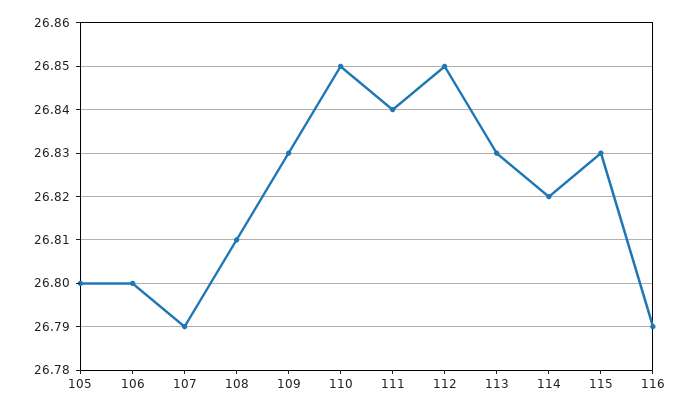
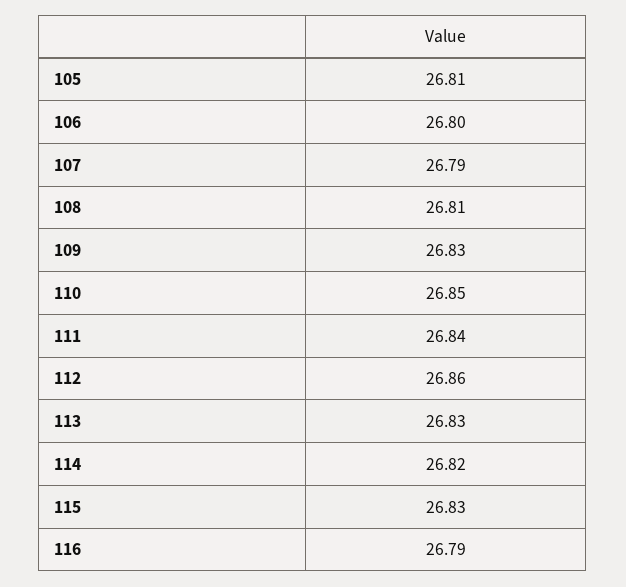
105: 26.8 -> 26.81
112: 26.85 -> 26.86

